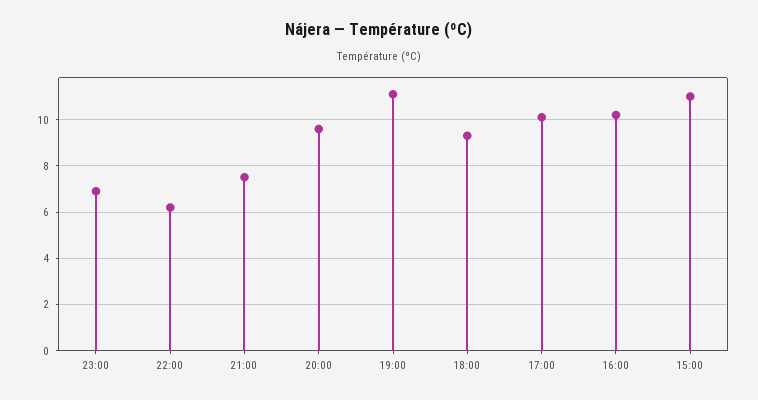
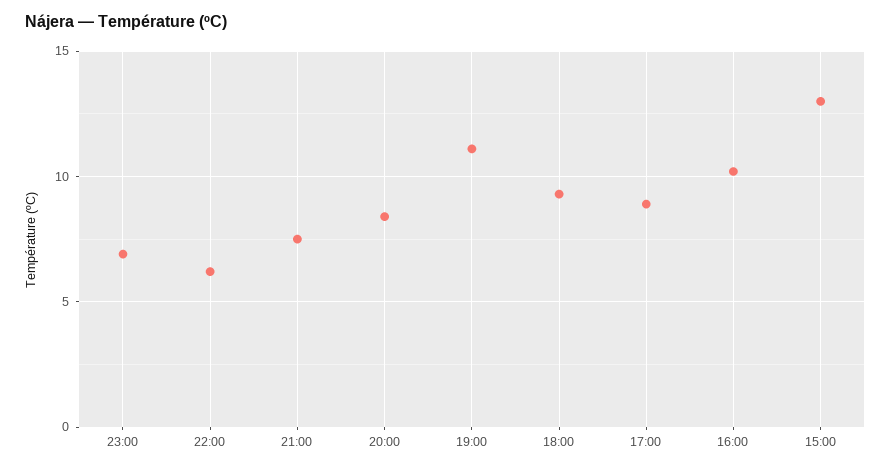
20:00: 9.5 -> 8.5
17:00: 10 -> 9
15:00: 11 -> 13

